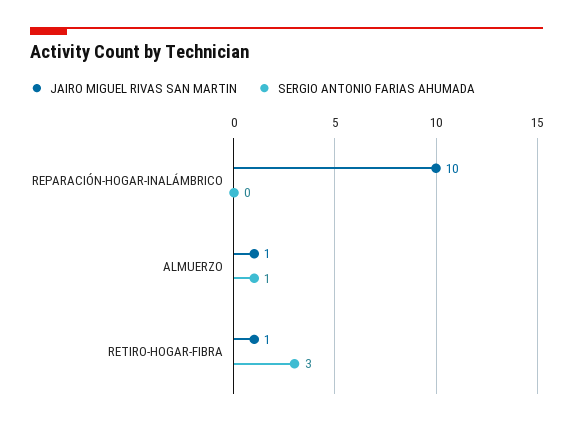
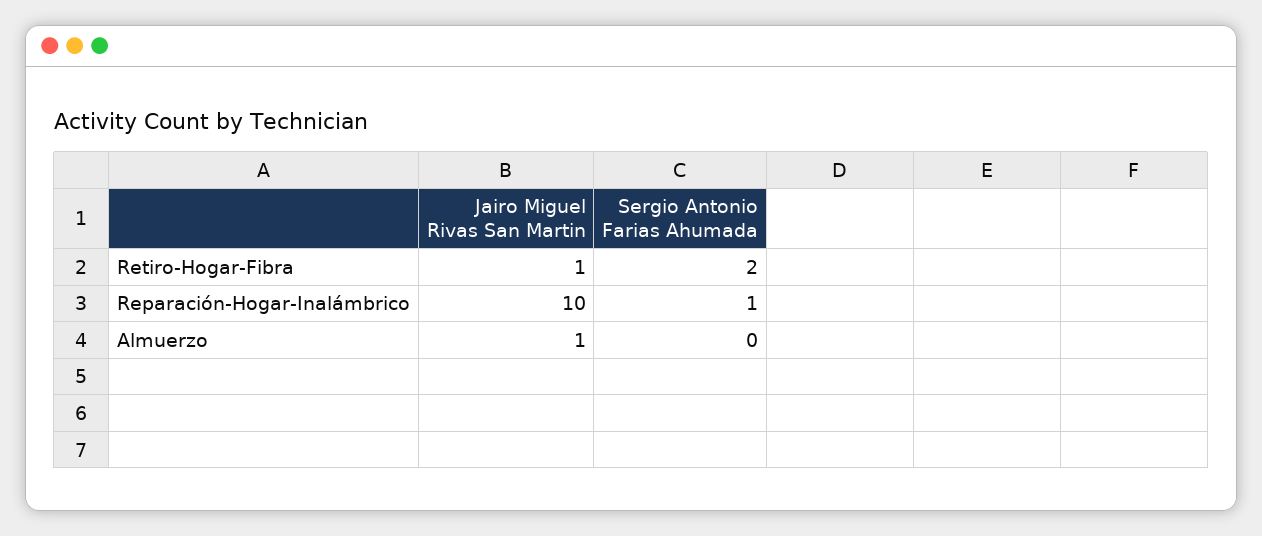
SERGIO ANTONIO FARIAS AHUMADA, REPARACIÓN-HOGAR-INALÁMBRICO: 0 -> 1
SERGIO ANTONIO FARIAS AHUMADA, ALMUERZO: 1 -> 0
SERGIO ANTONIO FARIAS AHUMADA, RETIRO-HOGAR-FIBRA: 3 -> 2

